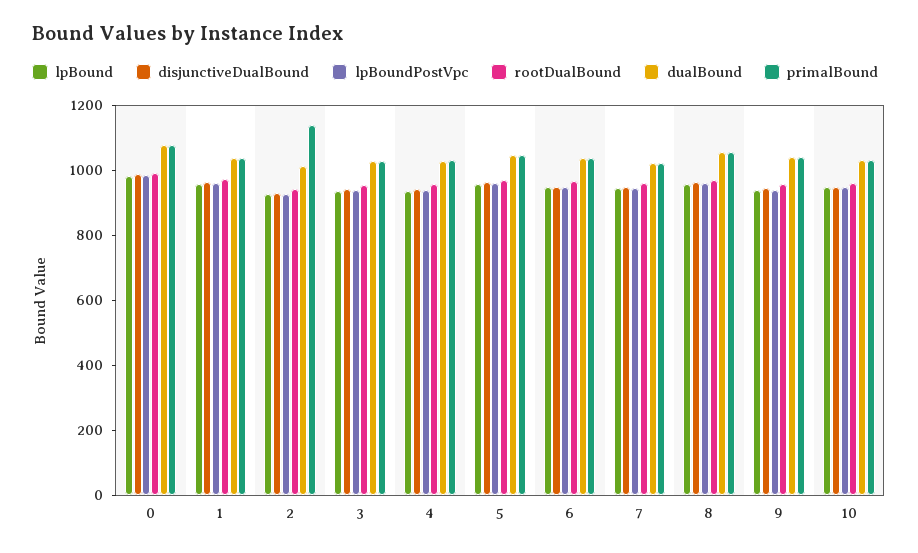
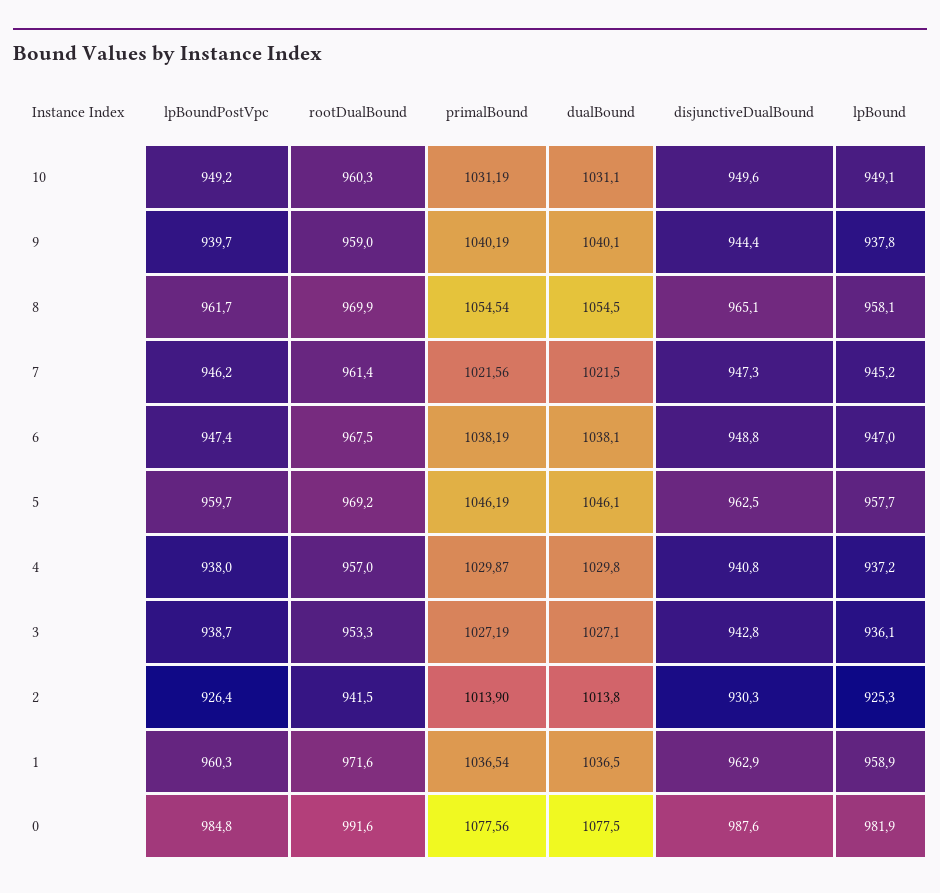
primalBound, 2: 1150 -> 1013.9

